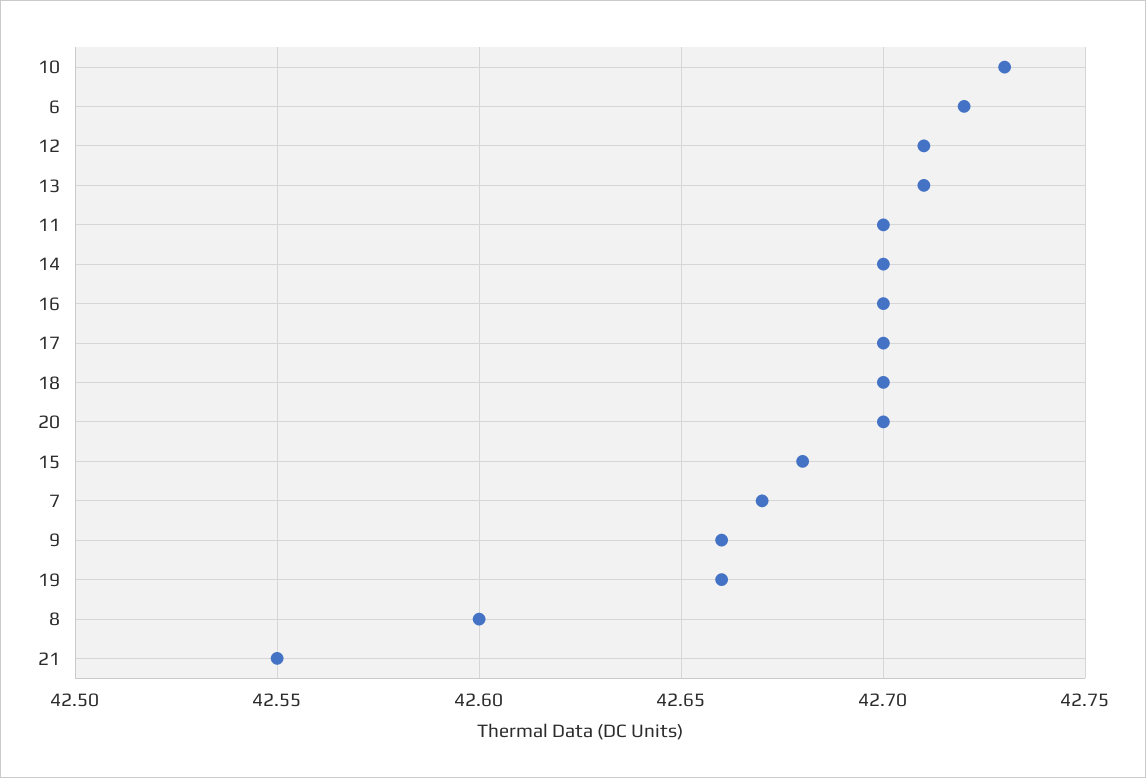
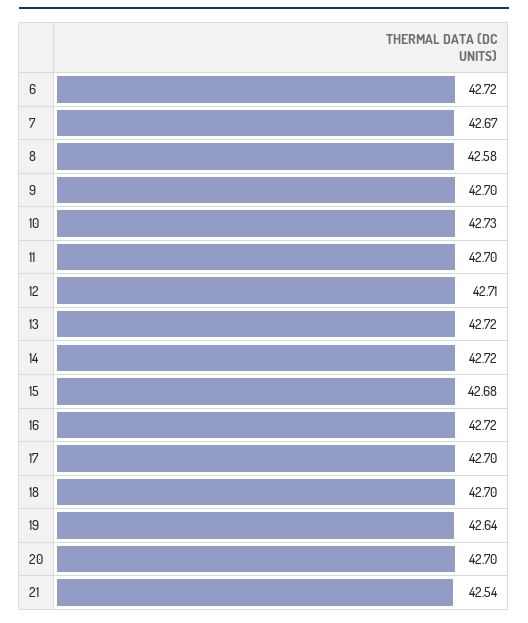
13: 42.71 -> 42.72
14: 42.7 -> 42.72
16: 42.7 -> 42.72
9: 42.66 -> 42.7
19: 42.66 -> 42.64
8: 42.6 -> 42.58
21: 42.55 -> 42.54

